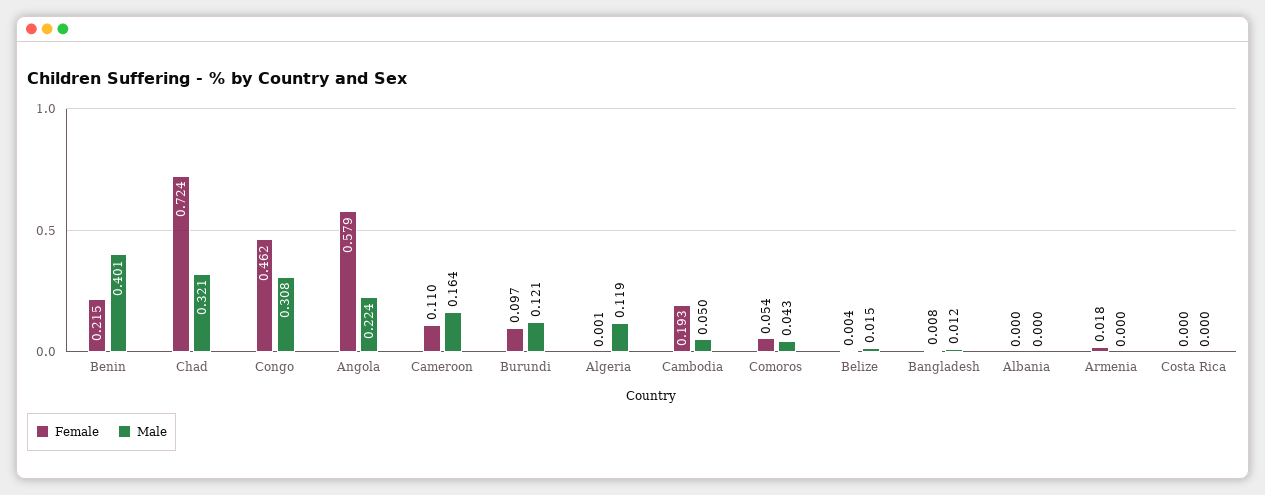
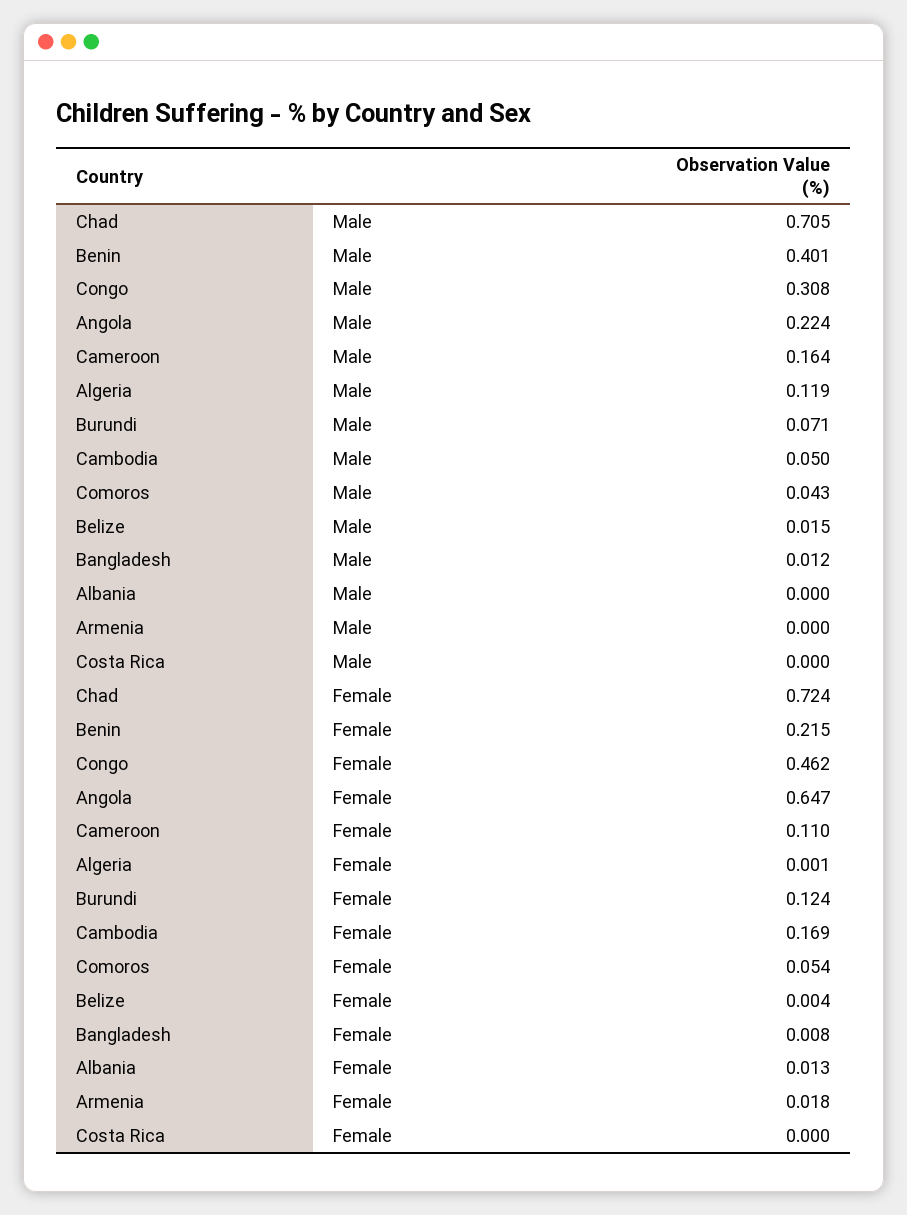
Male, Chad: 0.321 -> 0.705
Female, Angola: 0.579 -> 0.647
Female, Burundi: 0.097 -> 0.124
Male, Burundi: 0.121 -> 0.071
Female, Cambodia: 0.193 -> 0.169
Female, Albania: 0 -> 0.013

